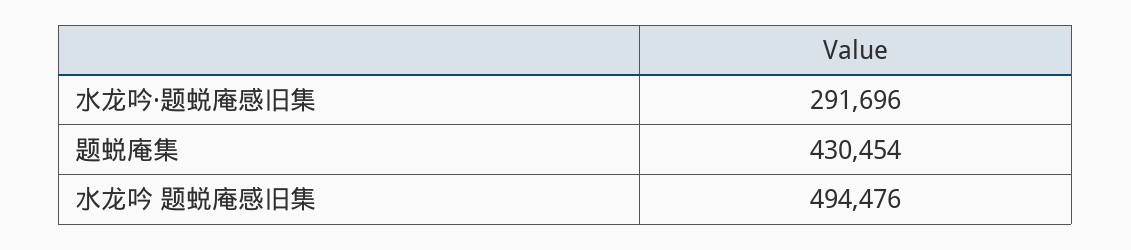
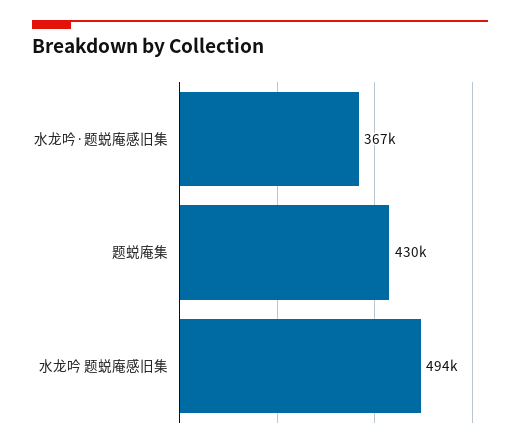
水龙吟·题蜕庵感旧集: 291696 -> 367000

